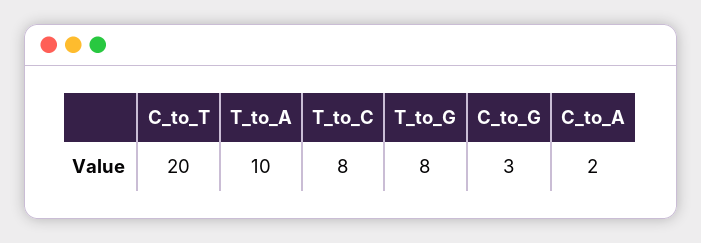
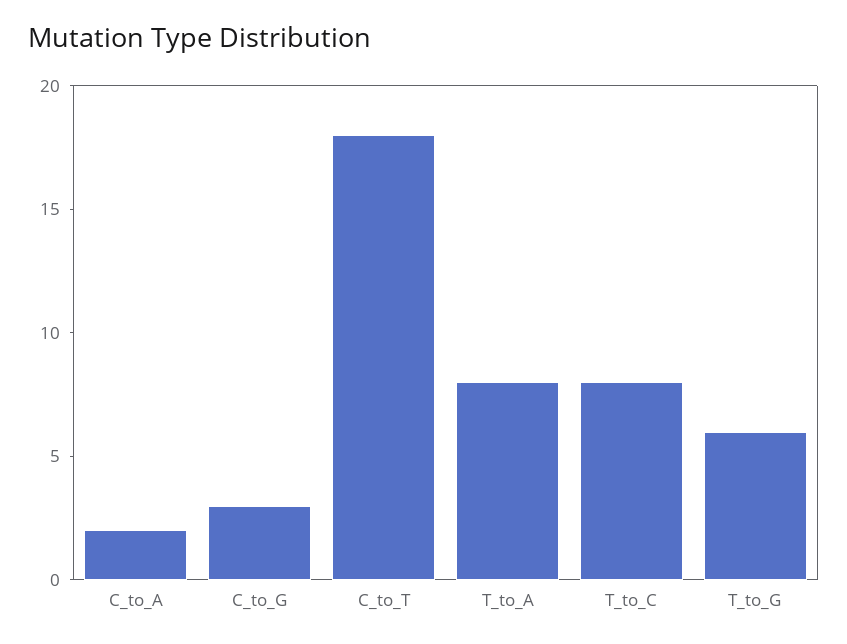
C_to_T: 20 -> 18
T_to_A: 10 -> 8
T_to_G: 8 -> 6

